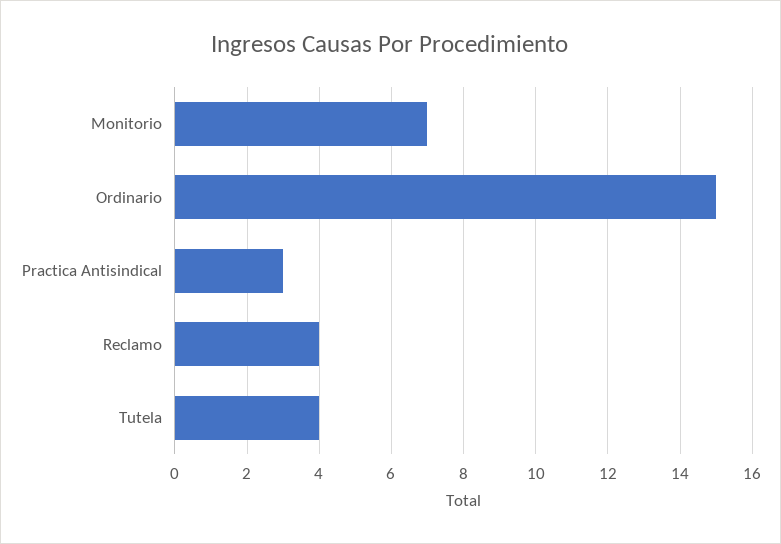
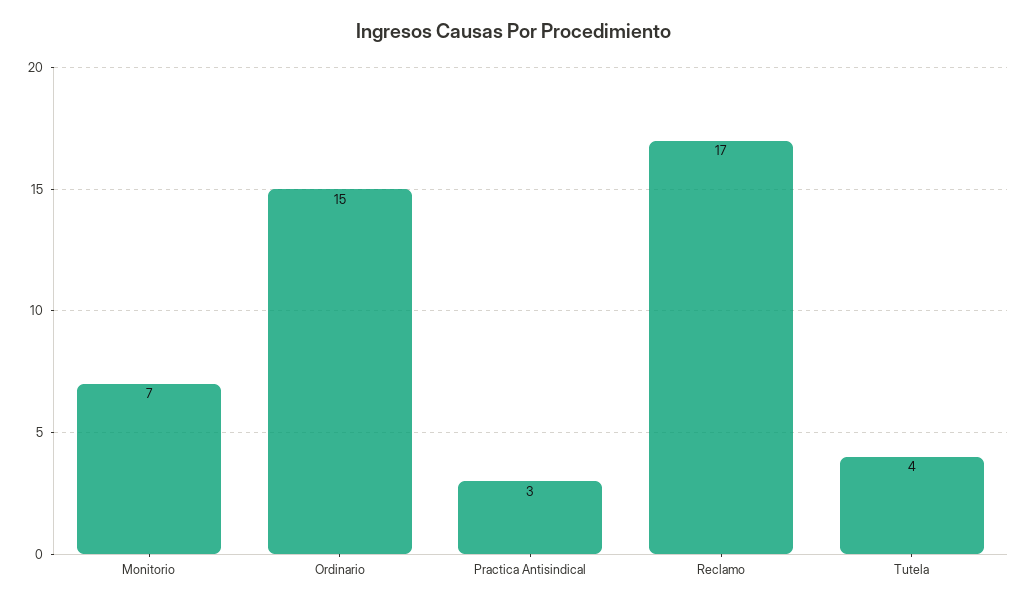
Reclamo: 4 -> 17

